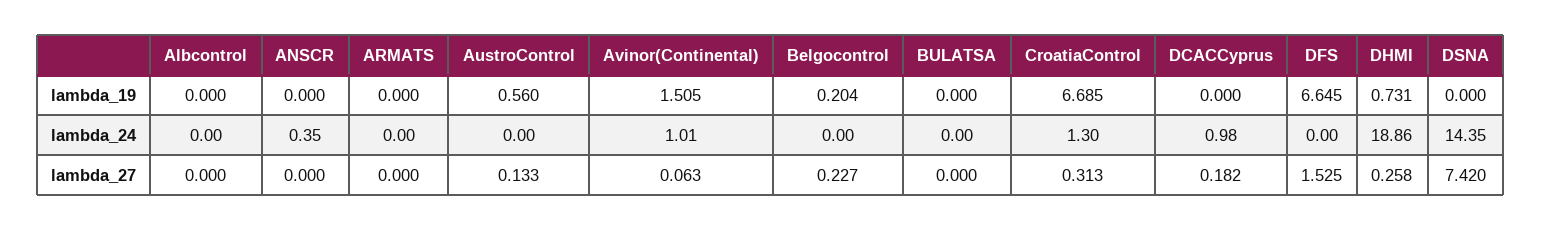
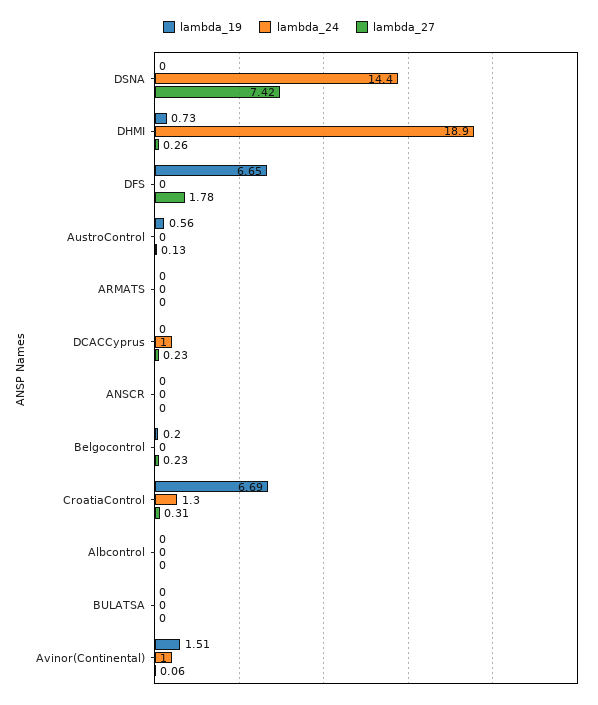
lambda_24, ANSCR: 0.35 -> 0
lambda_27, DCACCyprus: 0.182 -> 0.23
lambda_27, DFS: 1.525 -> 1.78

